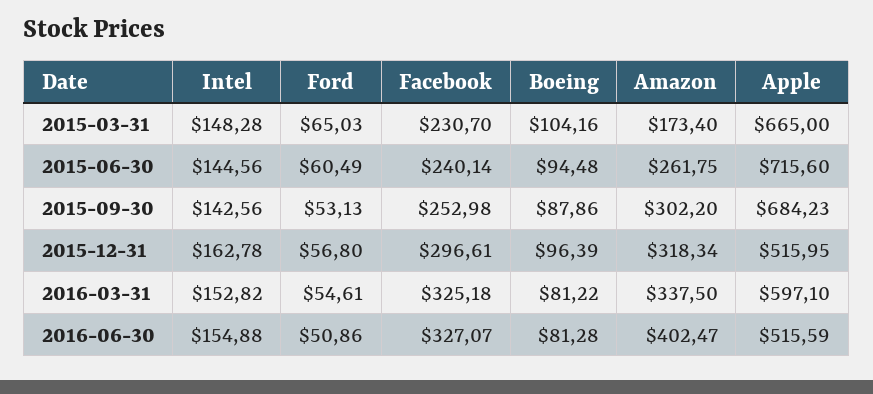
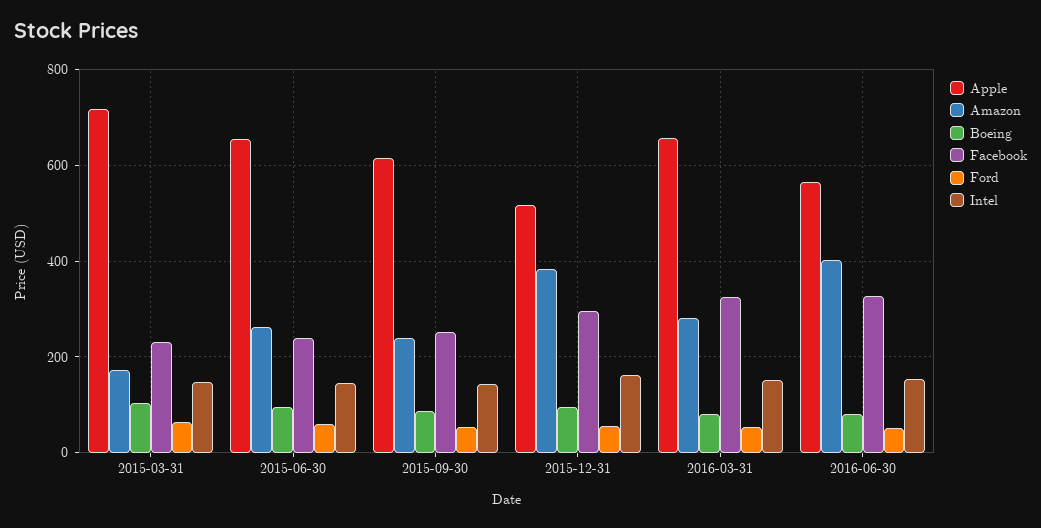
Apple, 2015-03-31: 665 -> 720
Apple, 2015-06-30: 715.6 -> 660
Amazon, 2015-09-30: 302.2 -> 240
Apple, 2015-09-30: 684.23 -> 620
Amazon, 2015-12-31: 318.34 -> 380
Amazon, 2016-03-31: 337.5 -> 280
Apple, 2016-03-31: 597.1 -> 660
Apple, 2016-06-30: 515.59 -> 560

